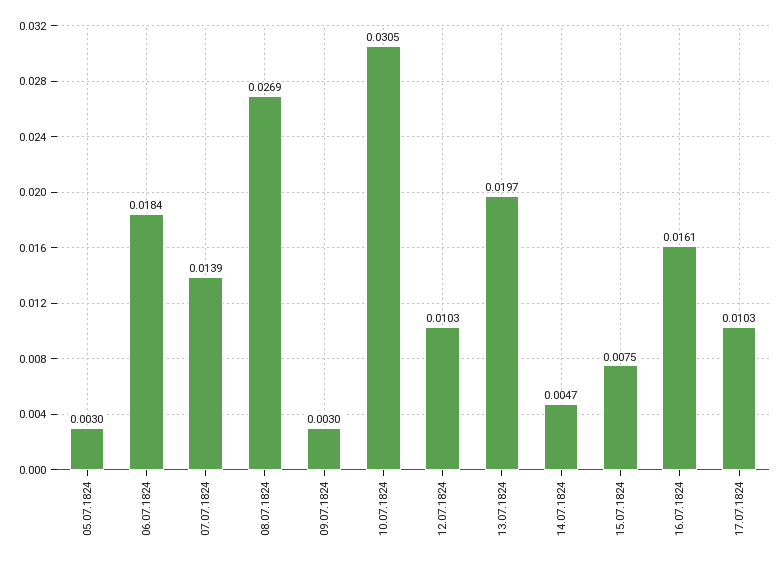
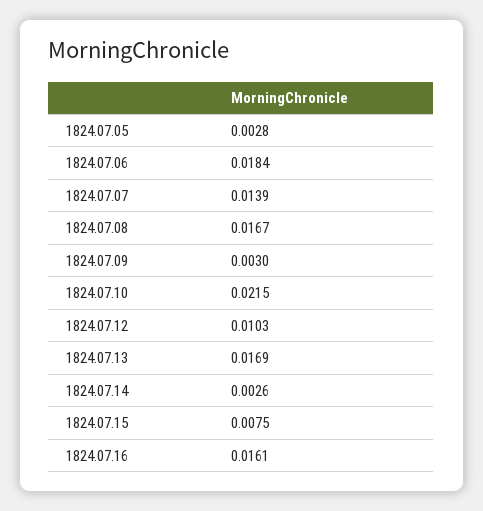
05.07.1824: 0.003 -> 0.0028
08.07.1824: 0.0269 -> 0.0167
10.07.1824: 0.0305 -> 0.0215
13.07.1824: 0.0197 -> 0.0169
14.07.1824: 0.0047 -> 0.0026
17.07.1824: 0.0103 -> none

